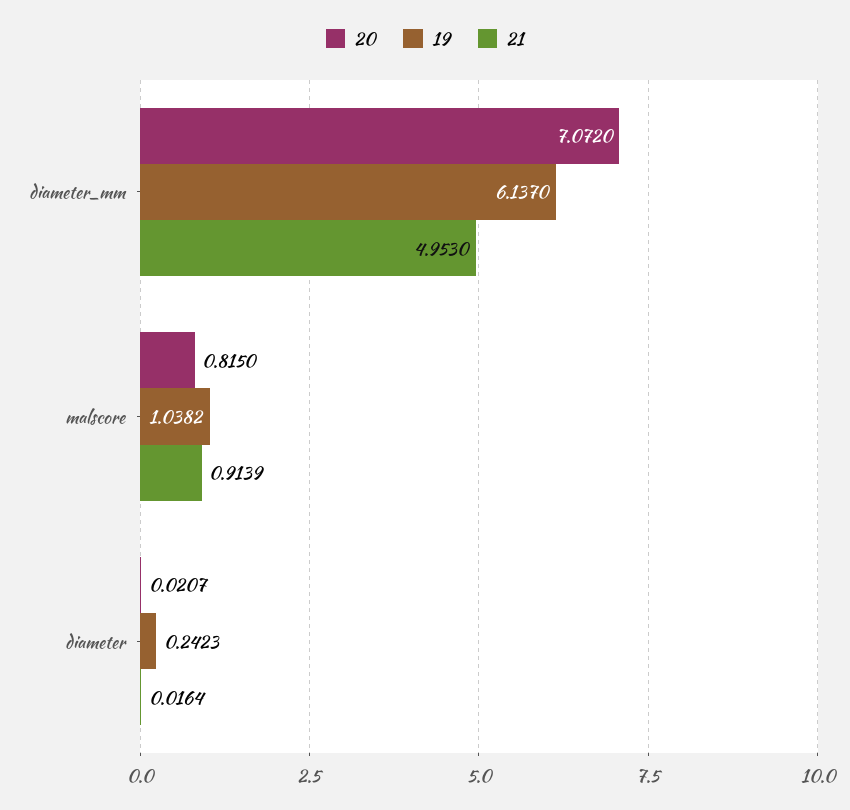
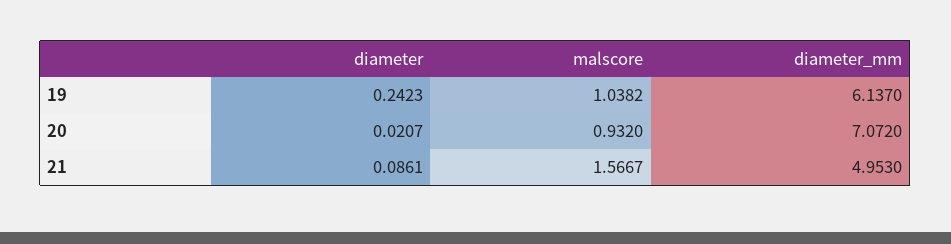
20, malscore: 0.815 -> 0.932
21, malscore: 0.9139 -> 1.5667
21, diameter: 0.0164 -> 0.0861

